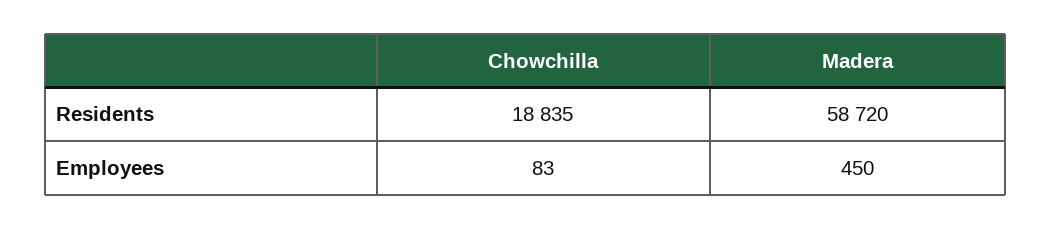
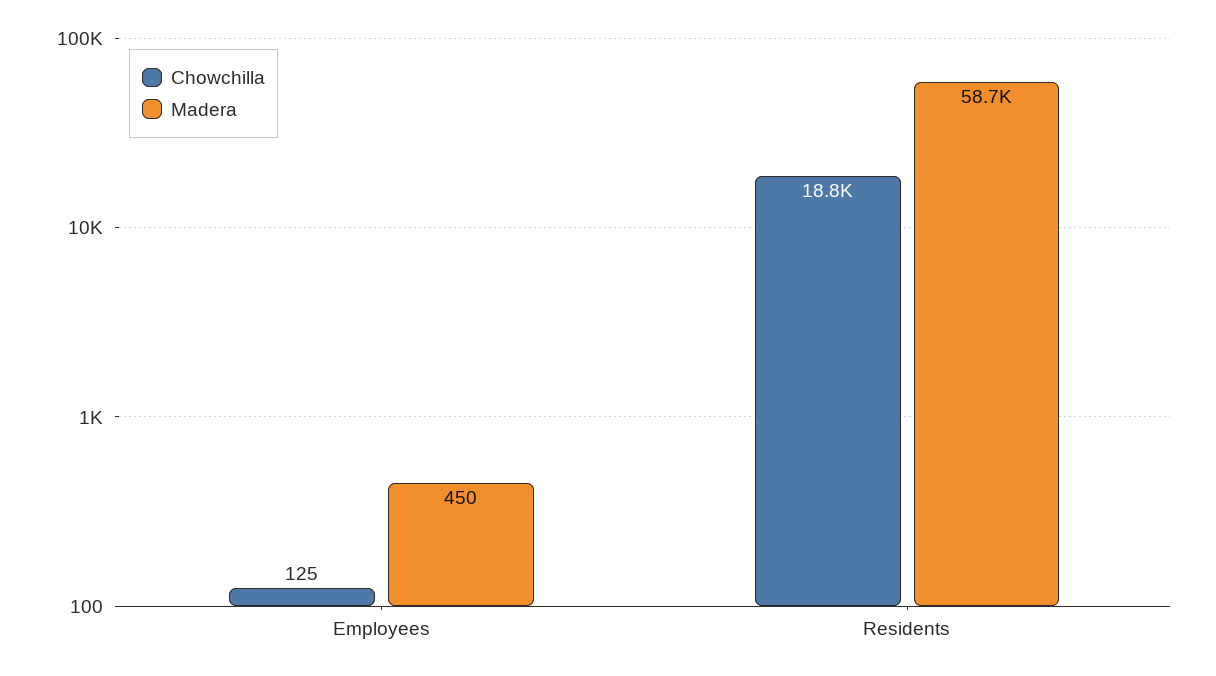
Chowchilla, Employees: 83 -> 125

